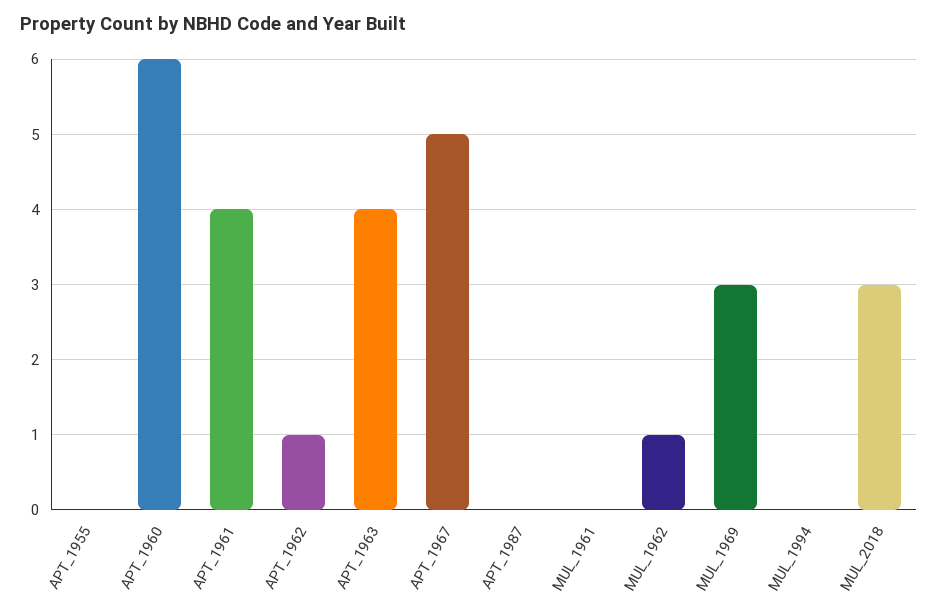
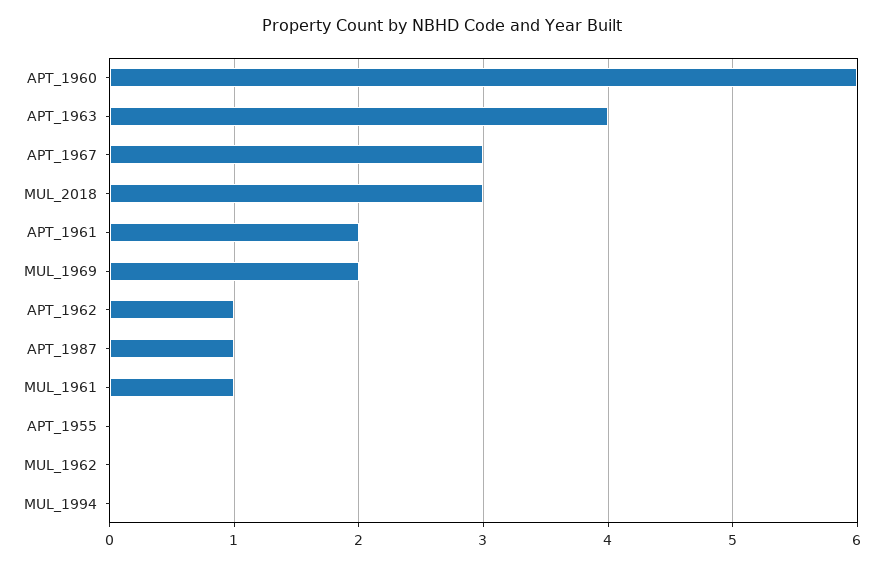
APT_1961: 4 -> 2
APT_1967: 5 -> 3
APT_1987: 0 -> 1
MUL_1961: 0 -> 1
MUL_1962: 1 -> 0
MUL_1969: 3 -> 2

